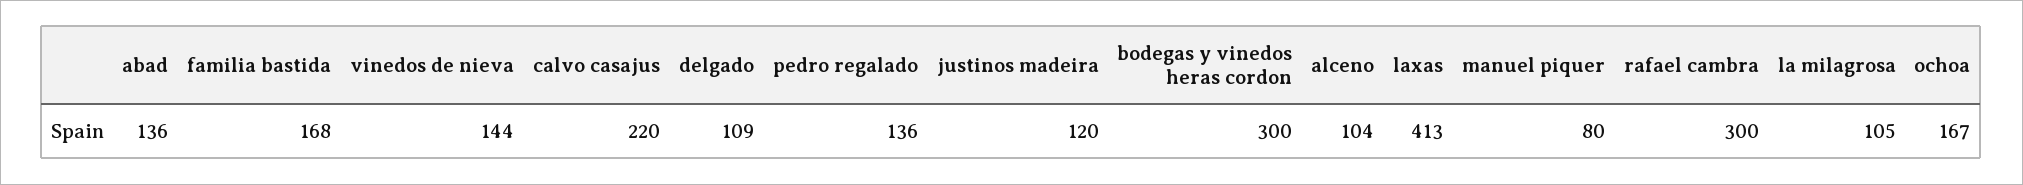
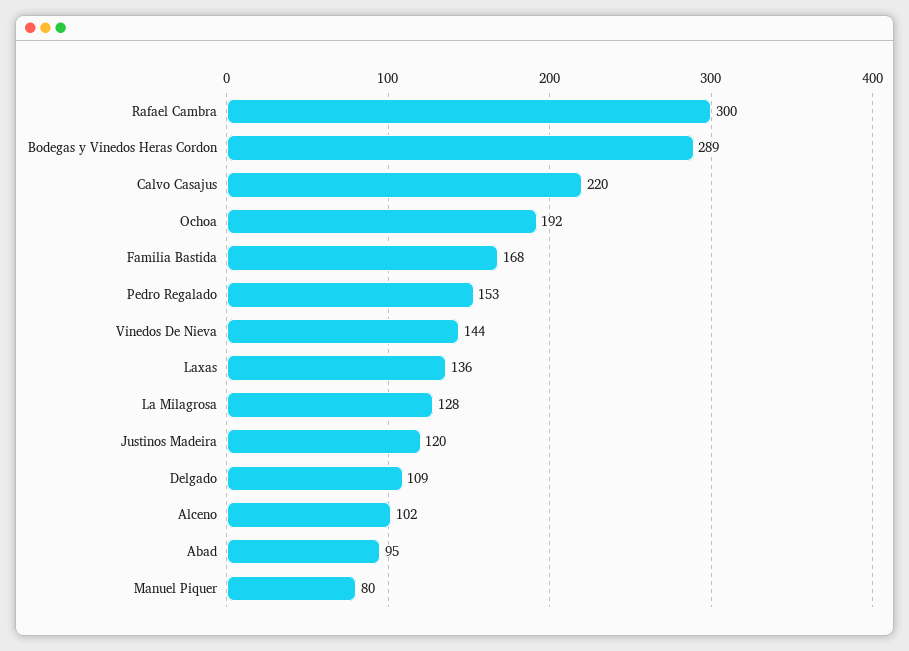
abad: 136 -> 95
pedro regalado: 136 -> 153
bodegas y vinedos heras cordon: 300 -> 289
alceno: 104 -> 102
laxas: 413 -> 136
la milagrosa: 105 -> 128
ochoa: 167 -> 192

